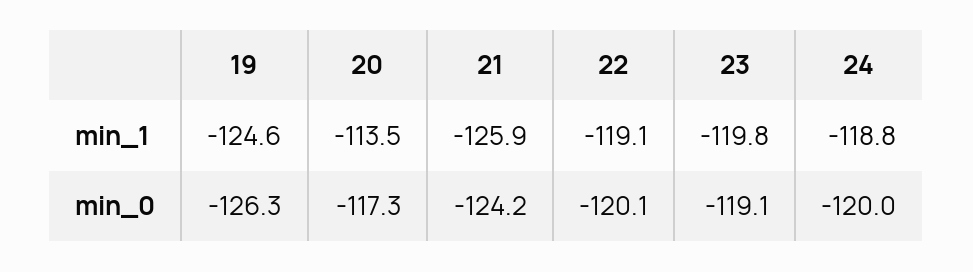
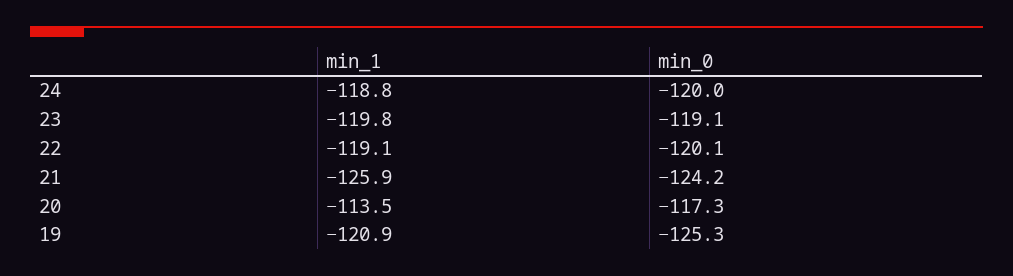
19, min_1: -124.6 -> -120.9
19, min_0: -126.3 -> -125.3

